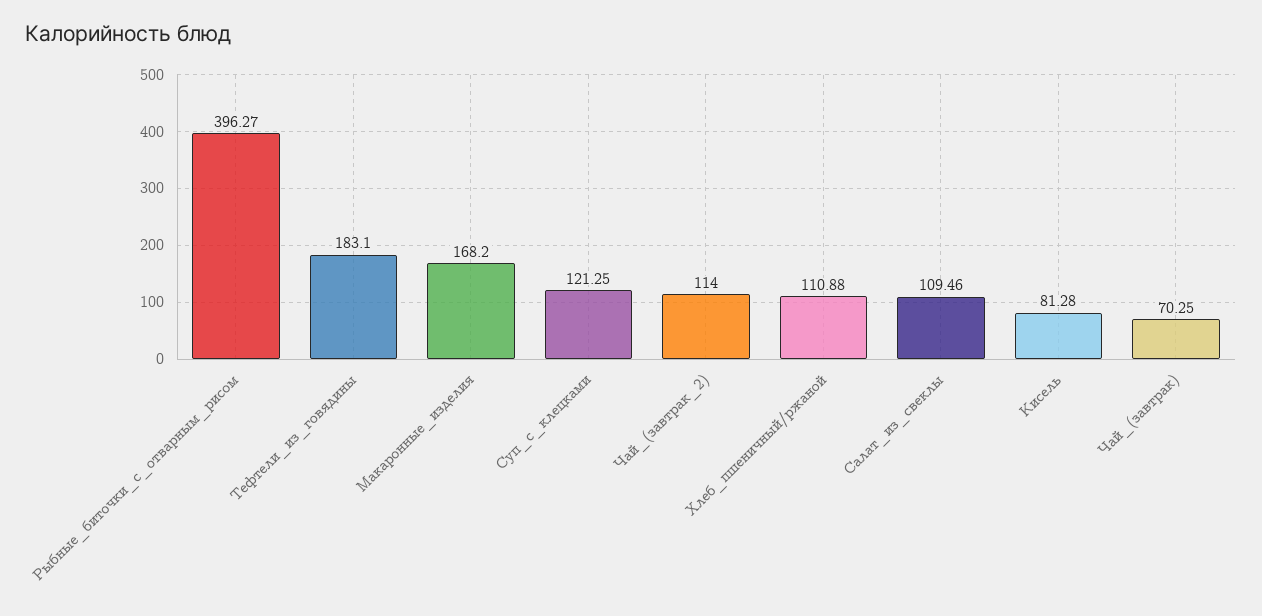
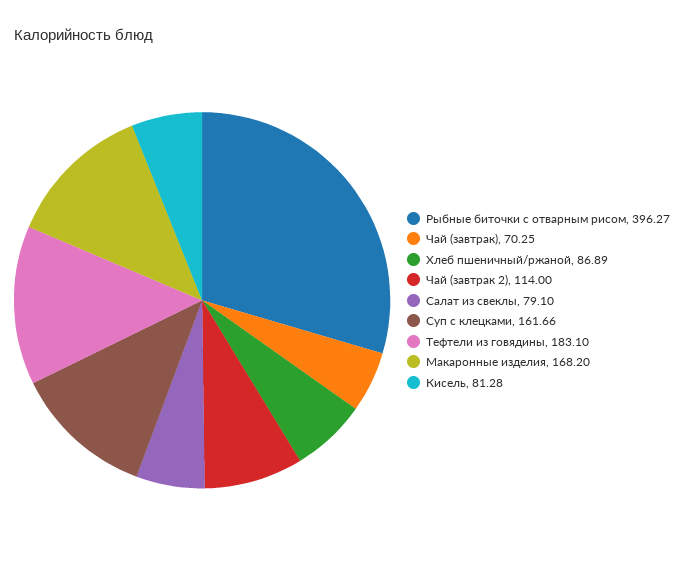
Суп_с_клецками: 121.25 -> 161.66
Хлеб_пшеничный/ржаной: 110.88 -> 86.89
Салат_из_свеклы: 109.46 -> 79.1

